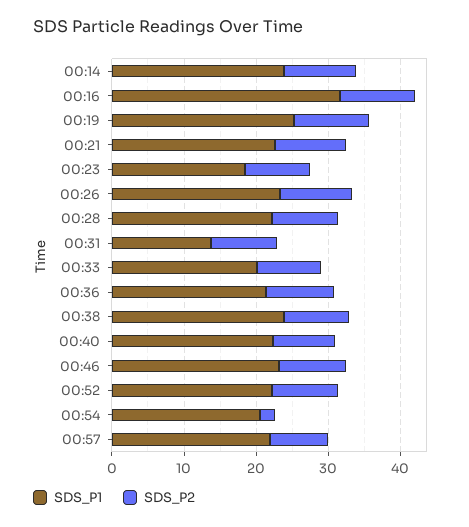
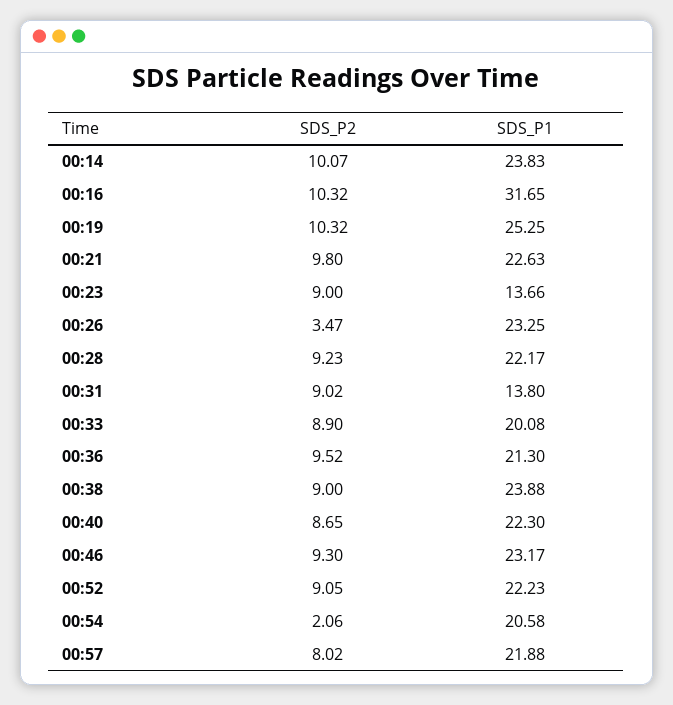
SDS_P1, 00:23: 18 -> 13.66
SDS_P2, 00:26: 10 -> 3.47

